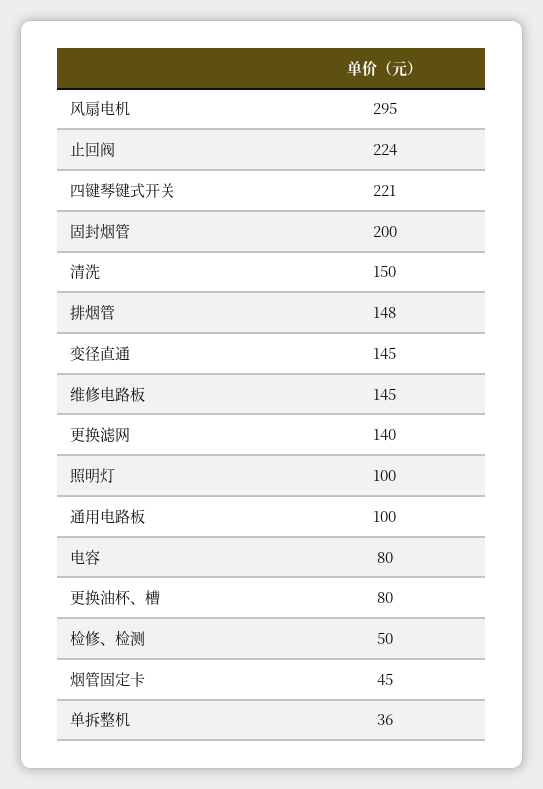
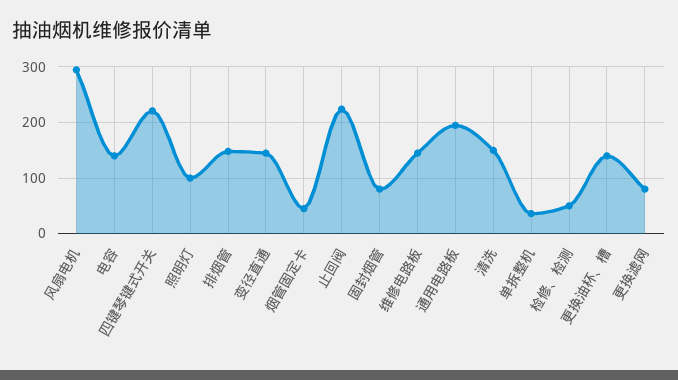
固封烟管: 200 -> 80
更换滤网: 140 -> 80
通用电路板: 100 -> 200
电容: 80 -> 140
更换油杯、槽: 80 -> 140

